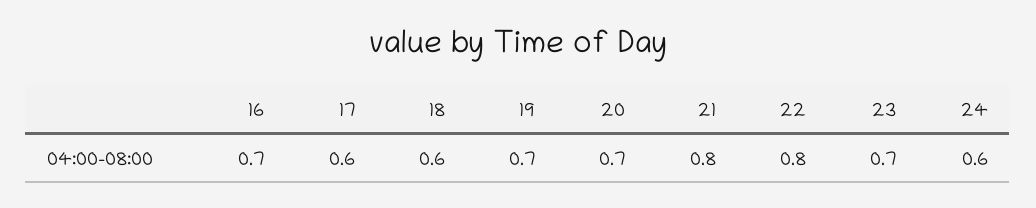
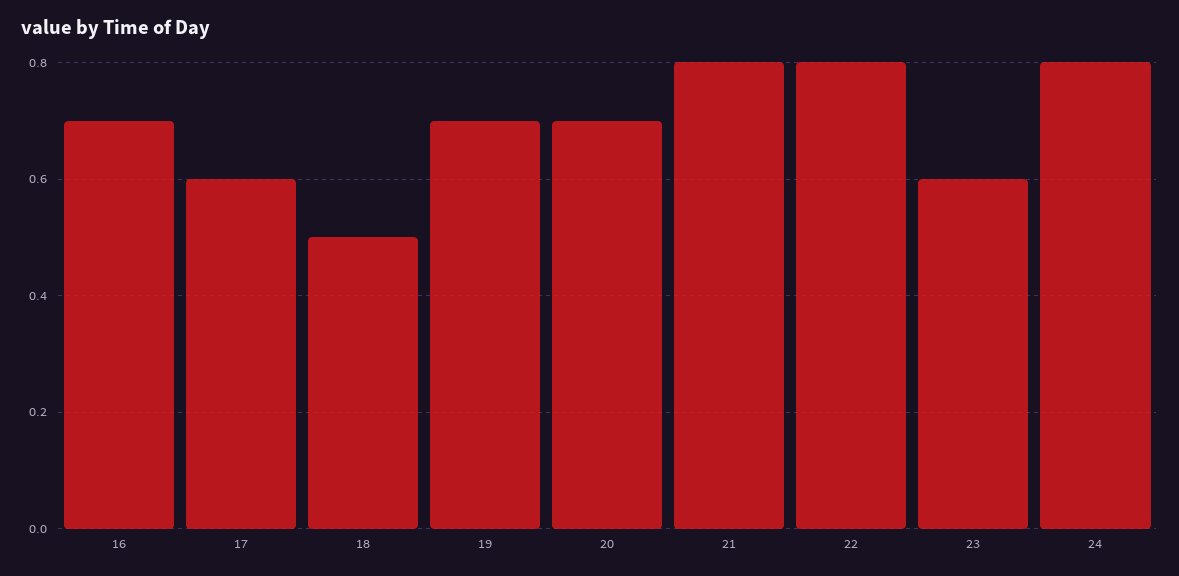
18: 0.6 -> 0.5
23: 0.7 -> 0.6
24: 0.6 -> 0.8

